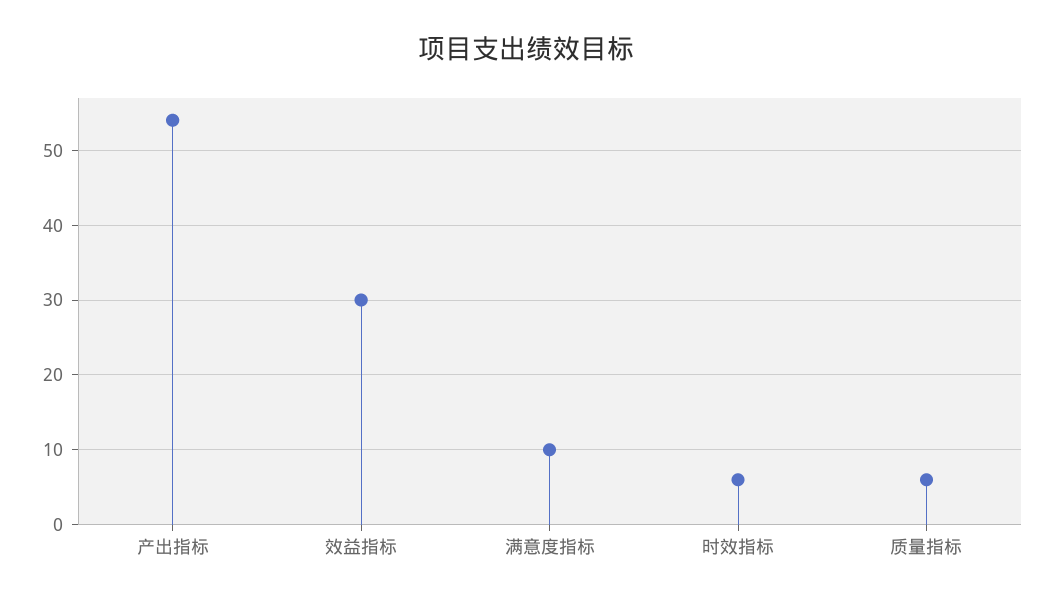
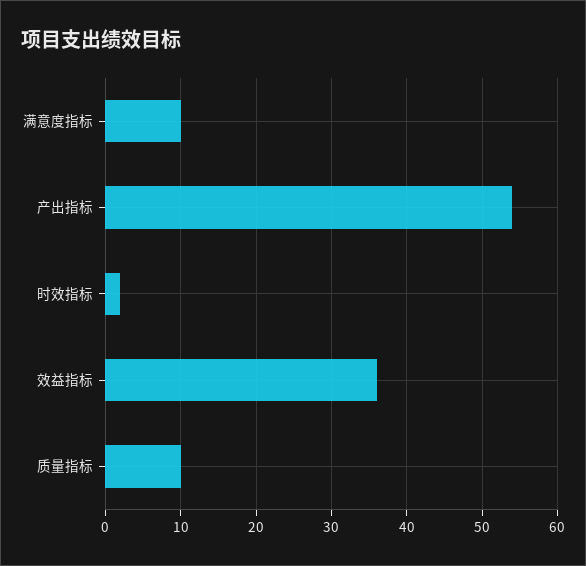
效益指标: 30 -> 36
时效指标: 6 -> 2
质量指标: 6 -> 10

